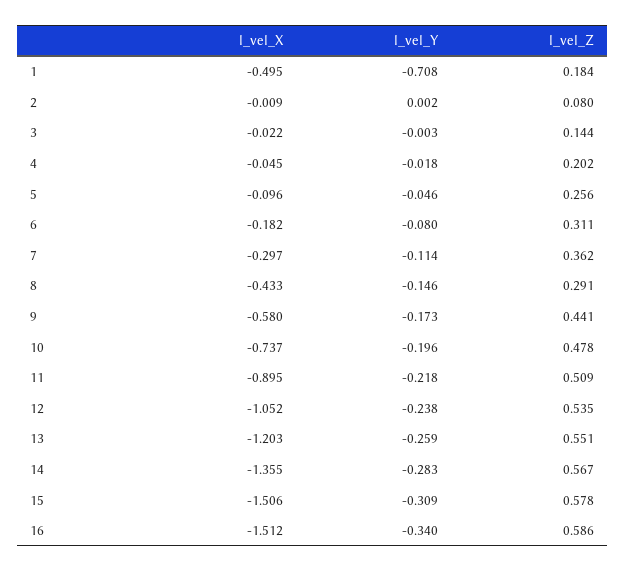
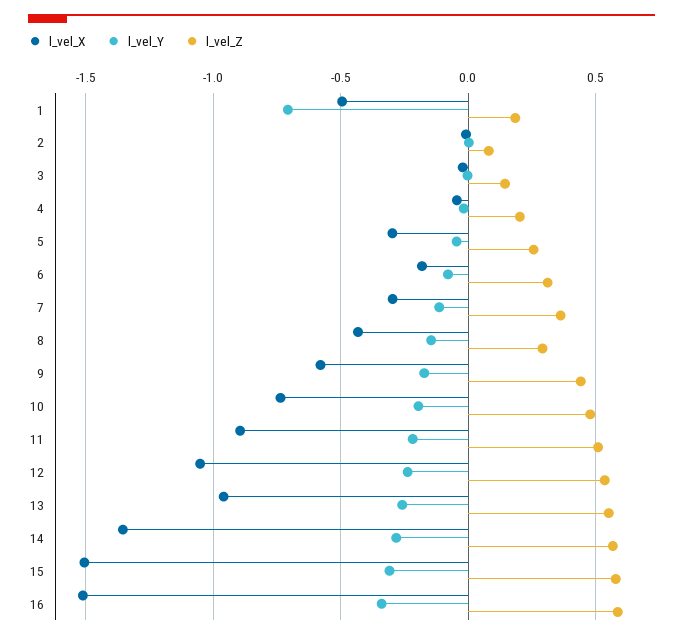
l_vel_X, 5: -0.096 -> -0.3
l_vel_X, 13: -1.203 -> -0.95

